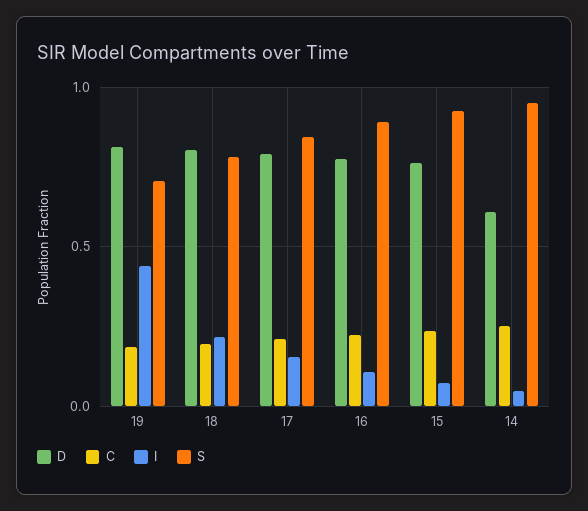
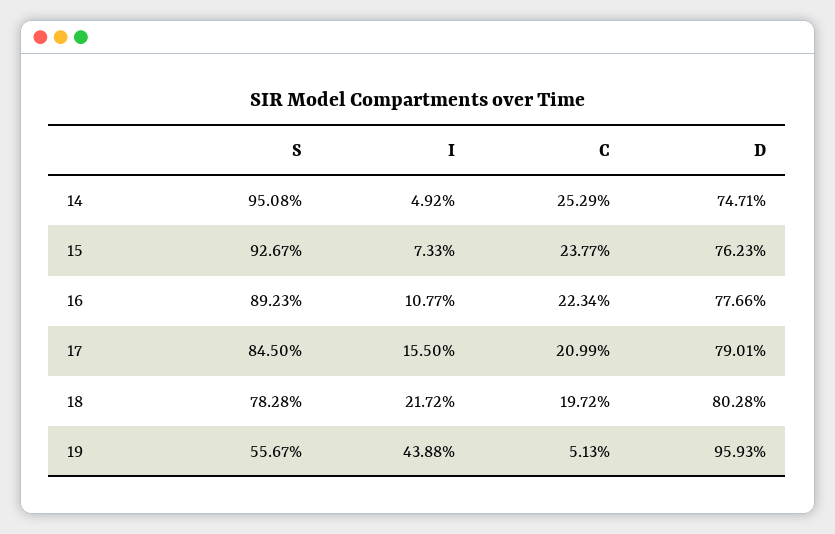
D, 19: 0.8 -> 0.9593
C, 19: 0.2 -> 0.0513
S, 19: 0.7 -> 0.5567
D, 14: 0.6 -> 0.7471

